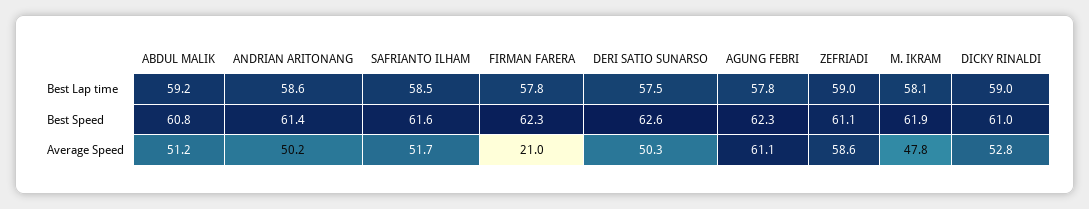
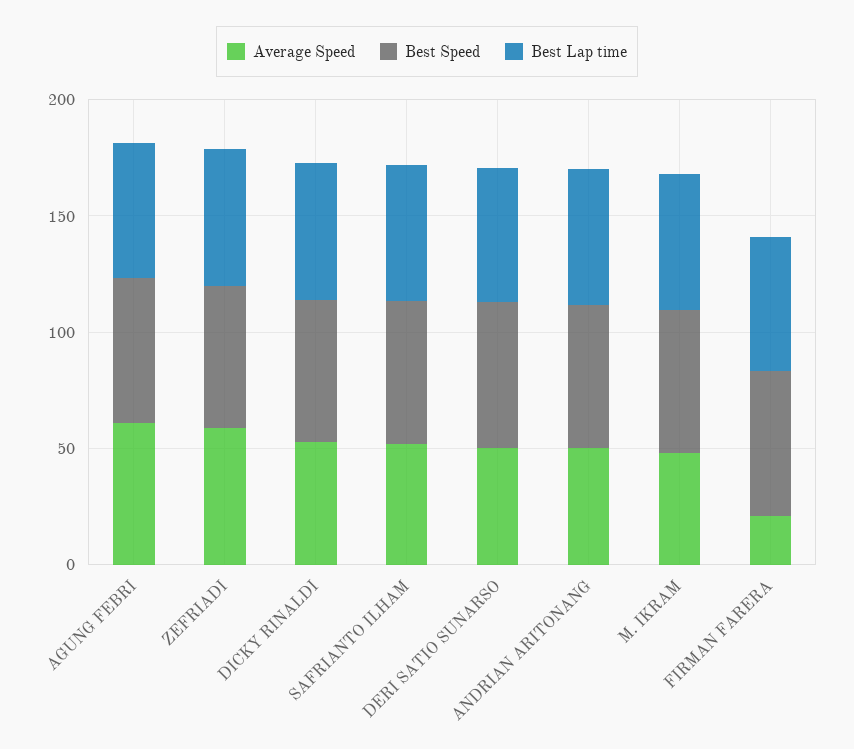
Best Lap time, ABDUL MALIK: 59.2 -> none
Best Speed, ABDUL MALIK: 60.8 -> none
Average Speed, ABDUL MALIK: 51.2 -> none

